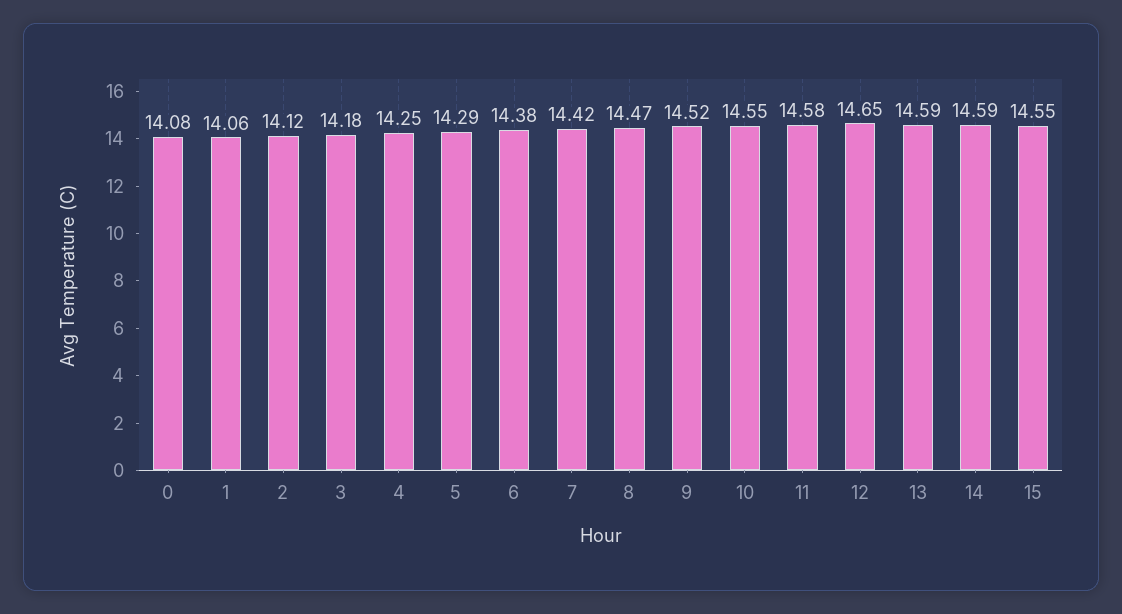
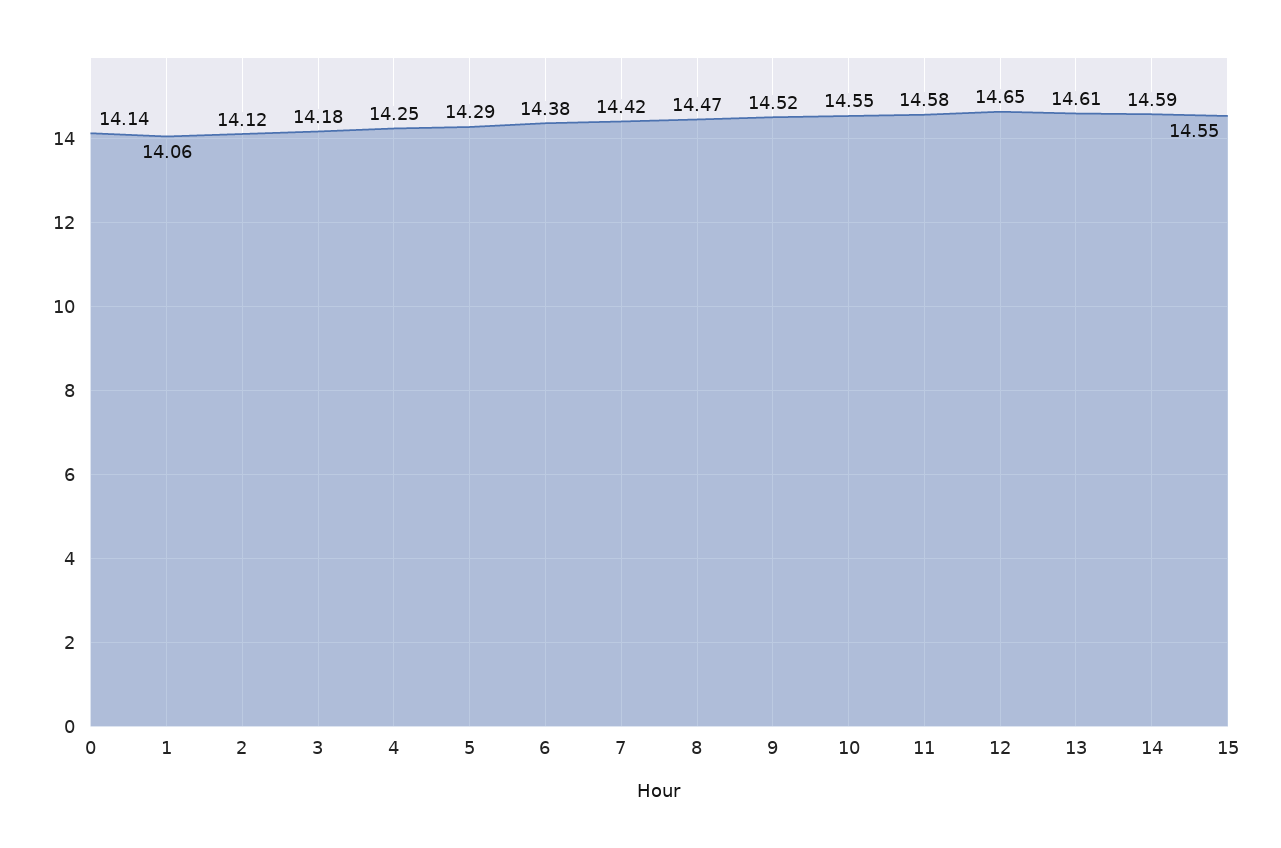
0: 14.08 -> 14.14
13: 14.59 -> 14.61

